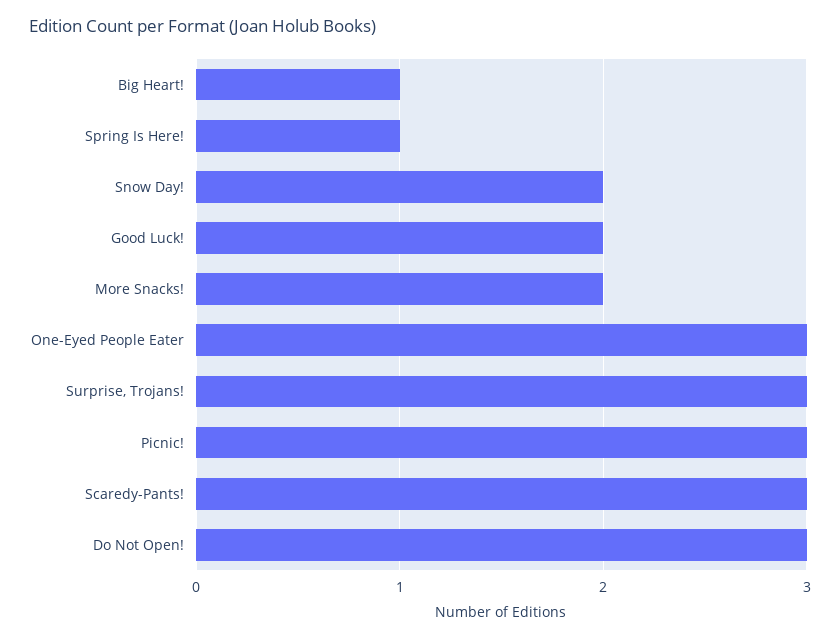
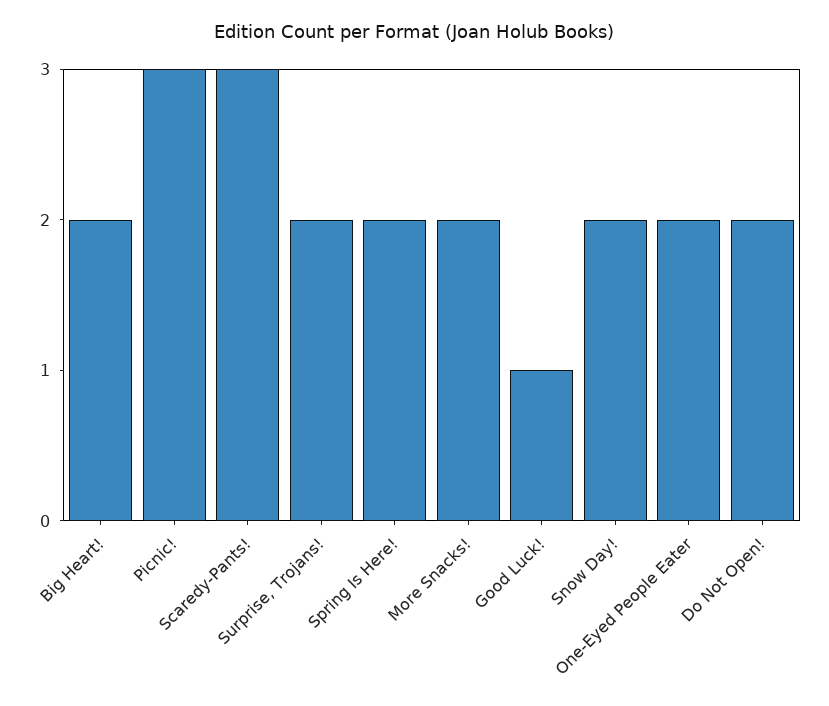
Big Heart!: 1 -> 2
Spring Is Here!: 1 -> 2
Good Luck!: 2 -> 1
One-Eyed People Eater: 3 -> 2
Surprise, Trojans!: 3 -> 2
Do Not Open!: 3 -> 2

